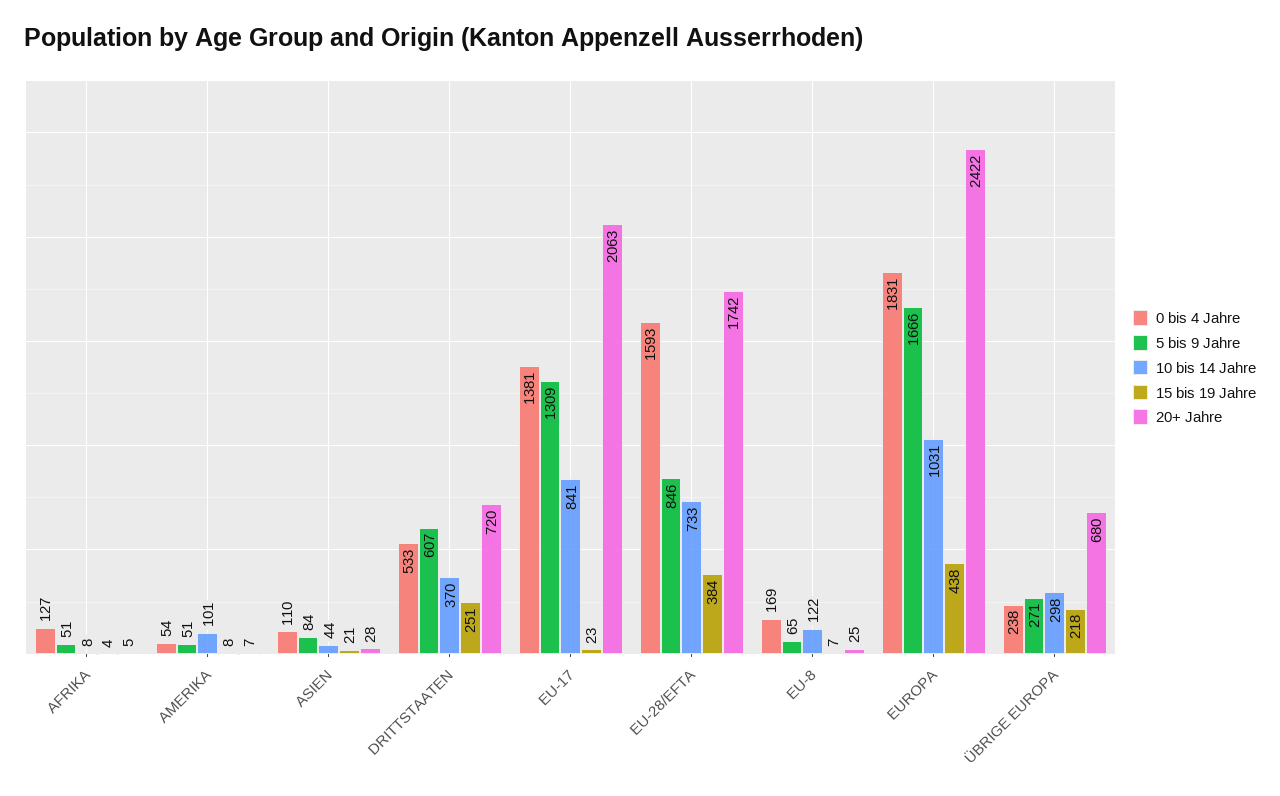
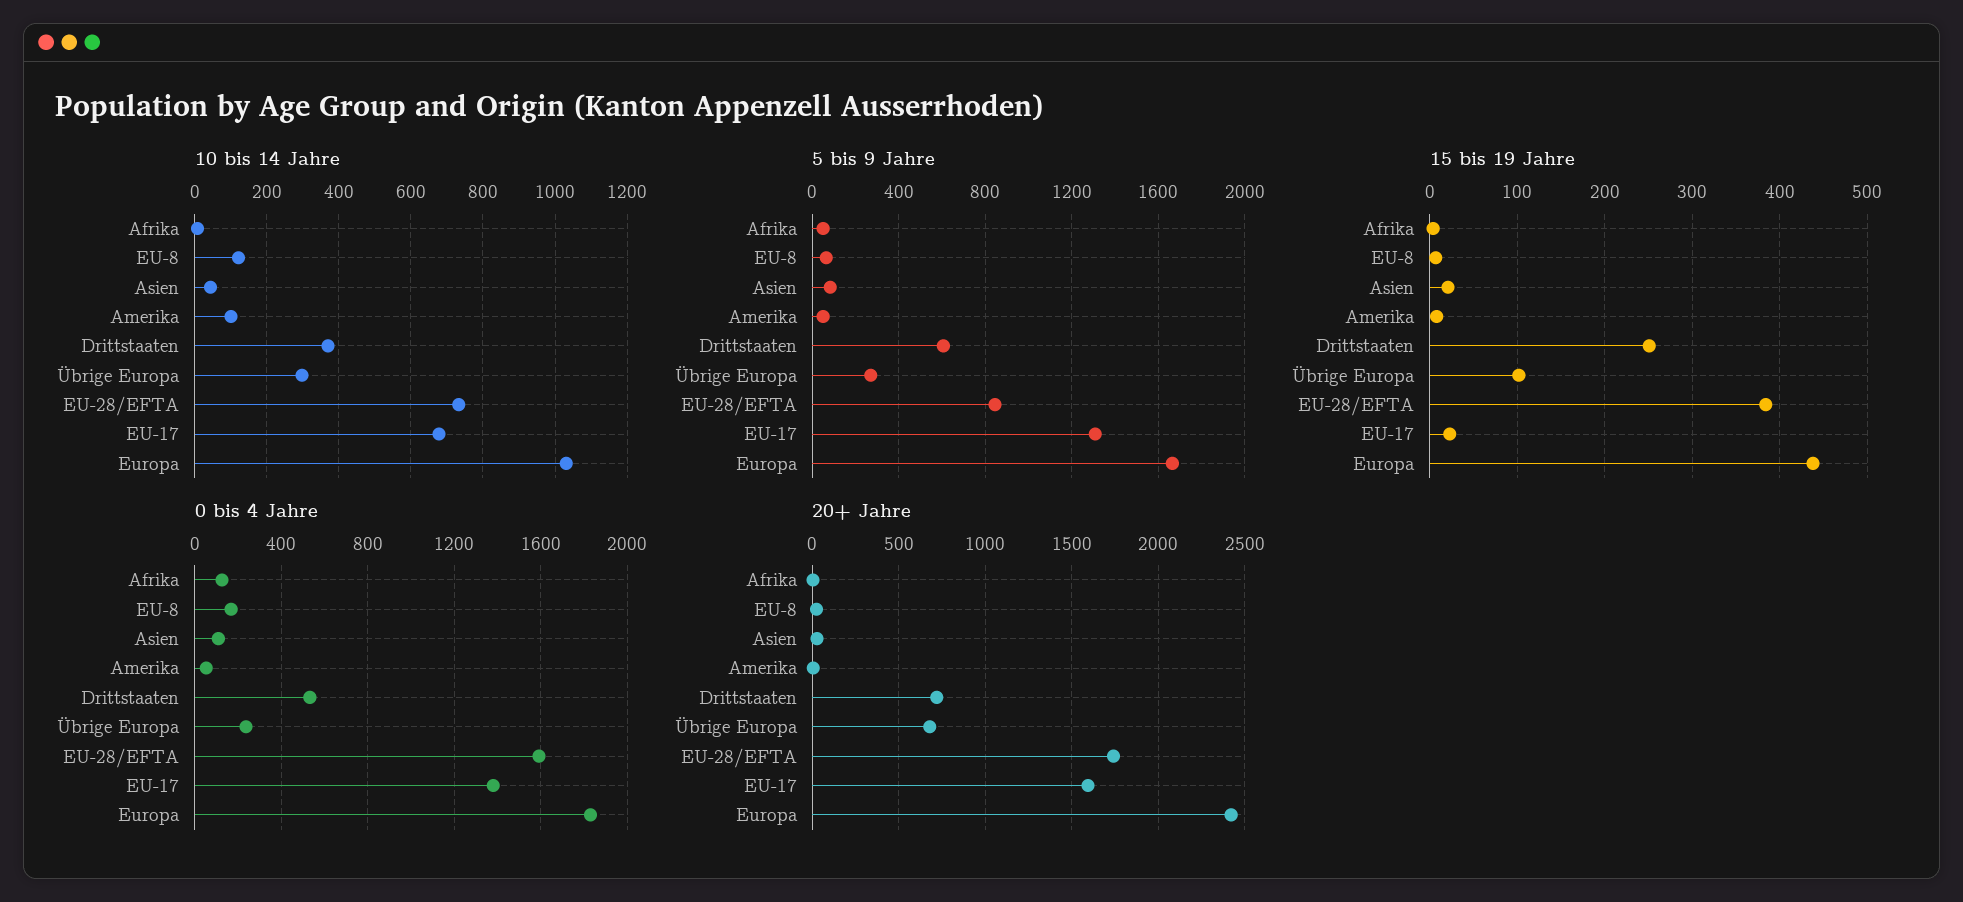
10 bis 14 Jahre, EU-17: 841 -> 680
20+ Jahre, EU-17: 2063 -> 1600
15 bis 19 Jahre, ÜBRIGE EUROPA: 218 -> 100

